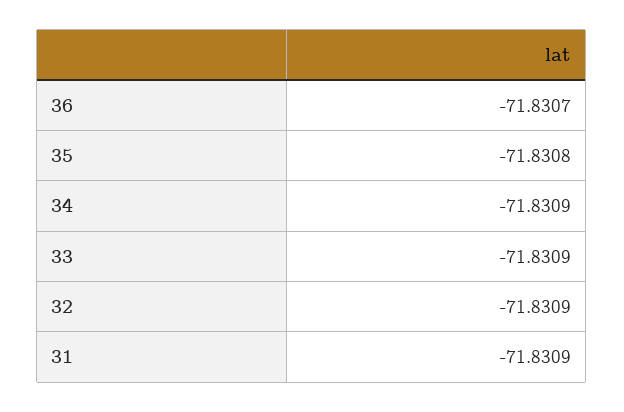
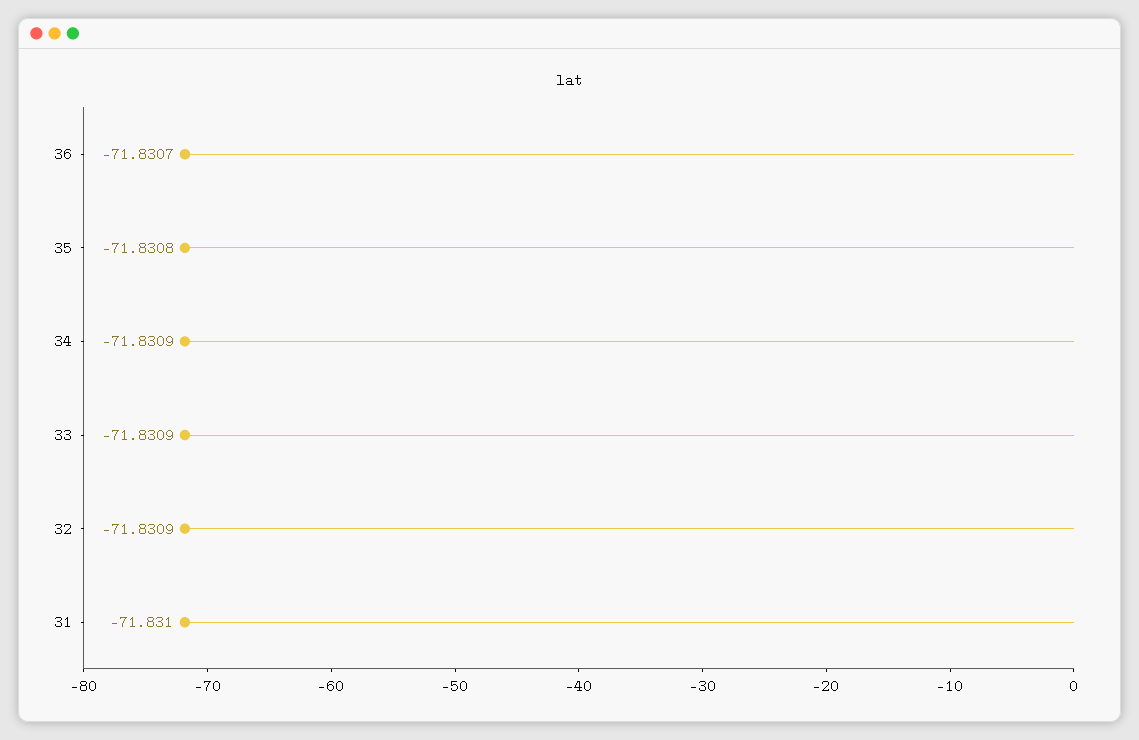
31: -71.8309 -> -71.831

